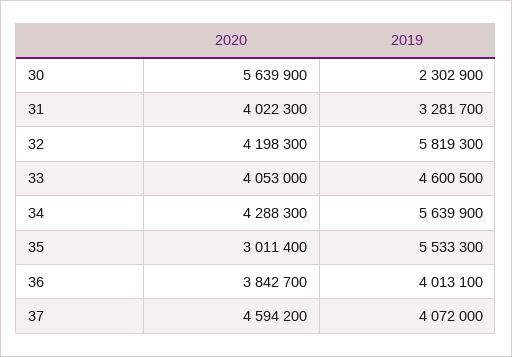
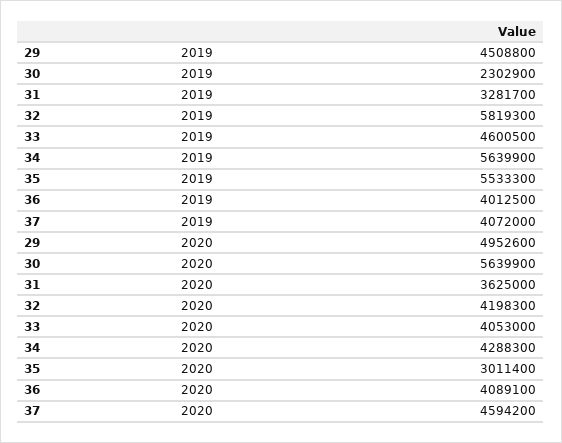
2020, 31: 4022300 -> 3625000
2020, 36: 3842700 -> 4089100
2019, 36: 4013100 -> 4012500
2019, 29: none -> 4508800
2020, 29: none -> 4952600

